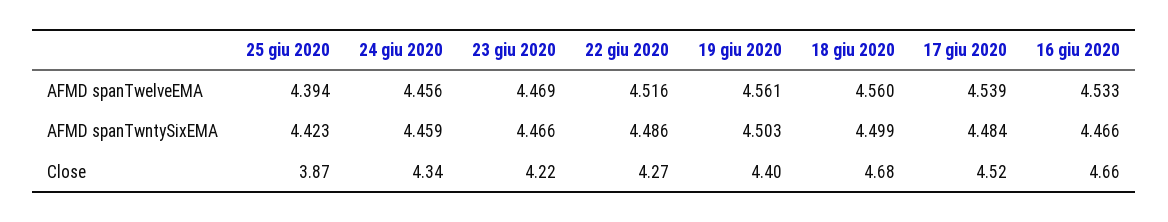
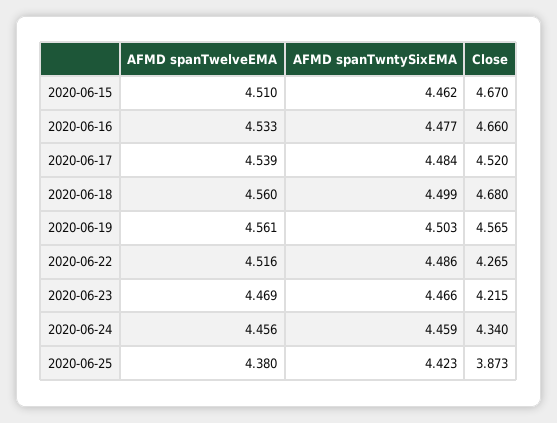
25 giu 2020, AFMD spanTwelveEMA: 4.394 -> 4.38
16 giu 2020, AFMD spanTwntySixEMA: 4.466 -> 4.477
19 giu 2020, Close: 4.4 -> 4.565
2020-06-15, AFMD spanTwelveEMA: none -> 4.51
2020-06-15, AFMD spanTwntySixEMA: none -> 4.462
2020-06-15, Close: none -> 4.67

